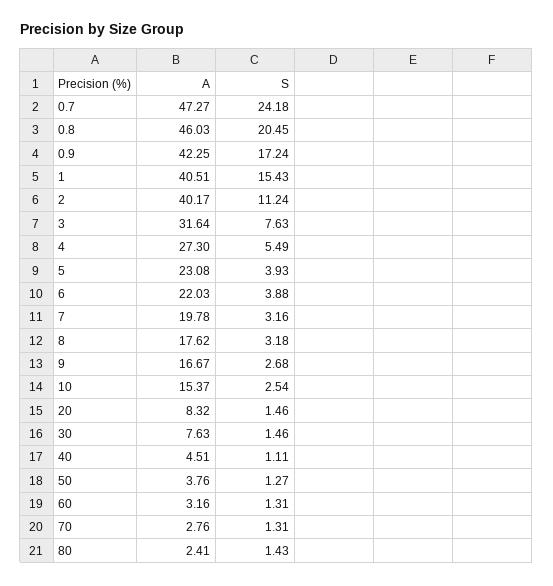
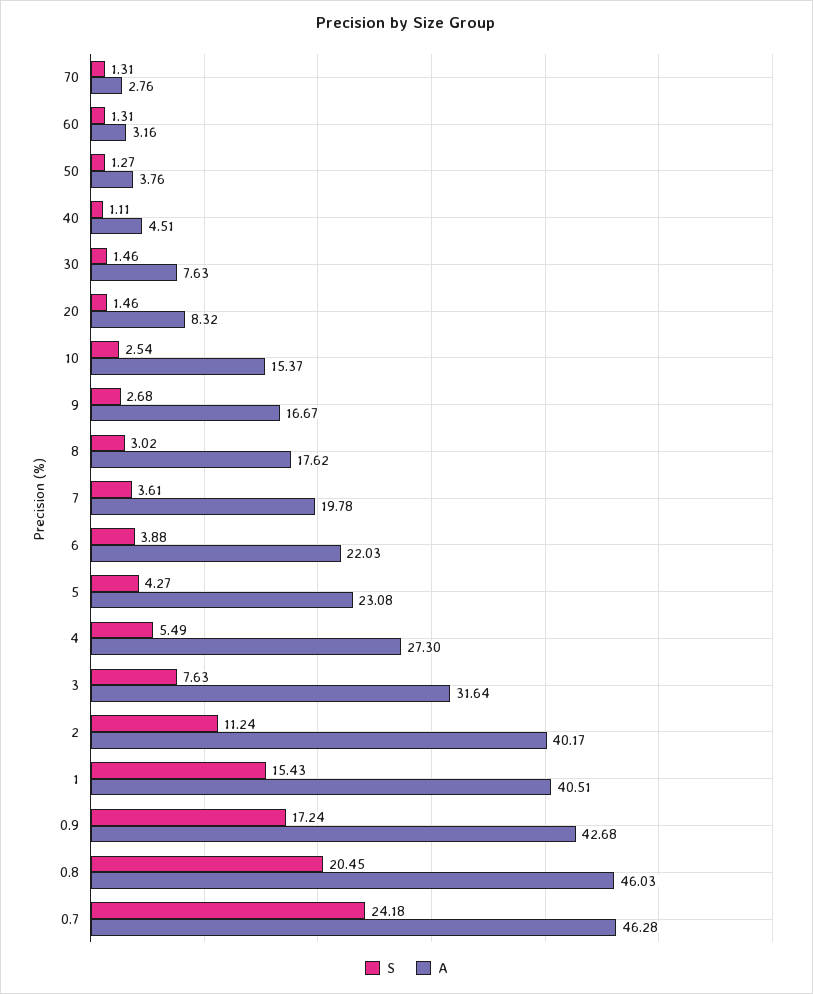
A, 0.7: 47.27 -> 46.28
A, 0.9: 42.25 -> 42.68
S, 5: 3.93 -> 4.27
S, 7: 3.16 -> 3.61
S, 8: 3.18 -> 3.02
A, 80: 2.41 -> none
S, 80: 1.43 -> none

